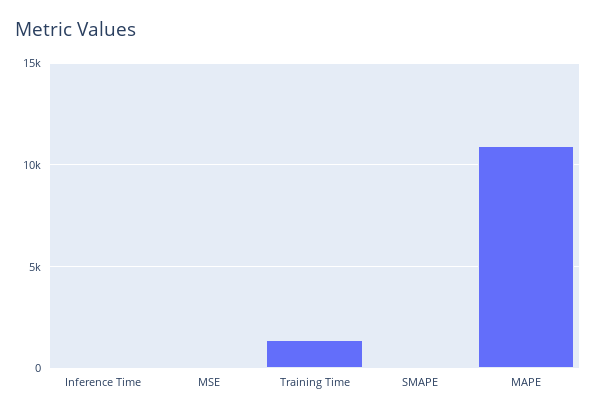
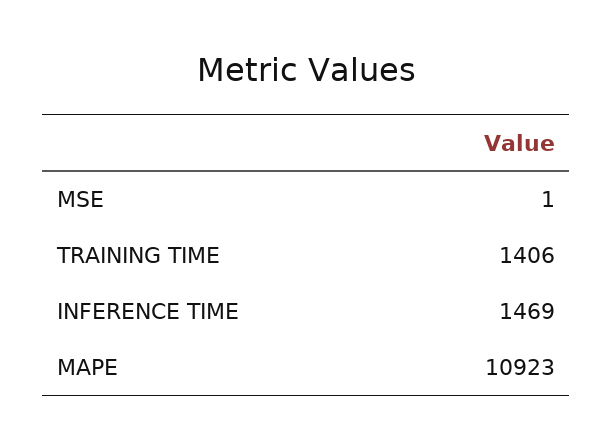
Inference Time: 0 -> 1469
SMAPE: 0 -> none

